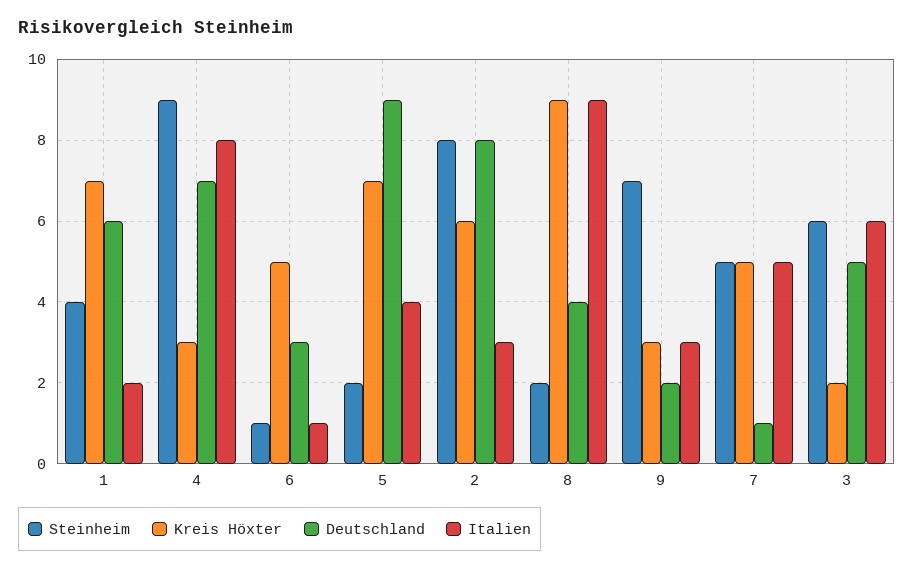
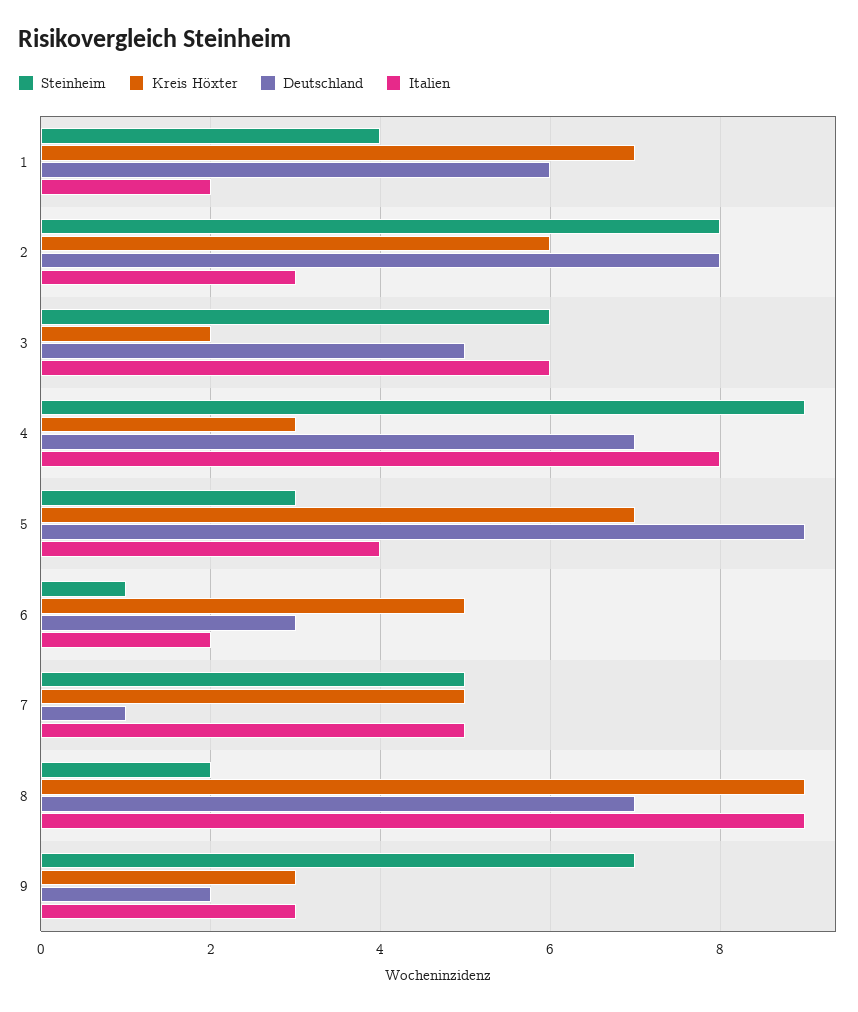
Italien, 6: 1 -> 2
Steinheim, 5: 2 -> 3
Deutschland, 8: 4 -> 7

